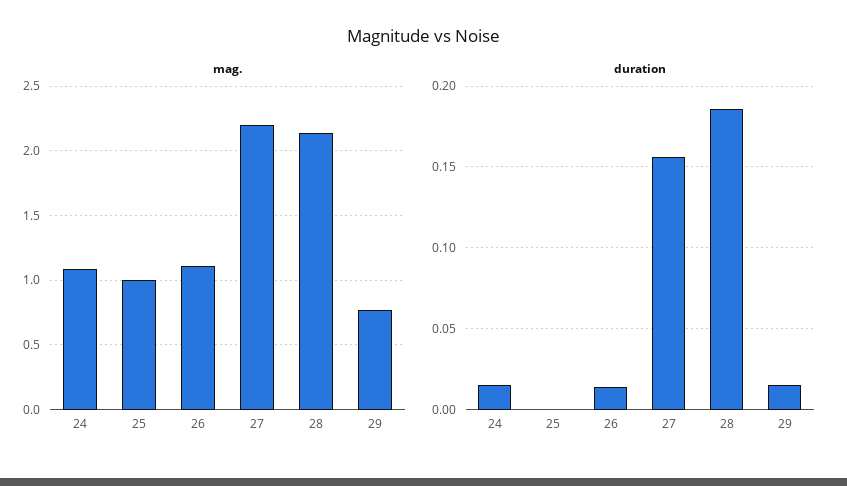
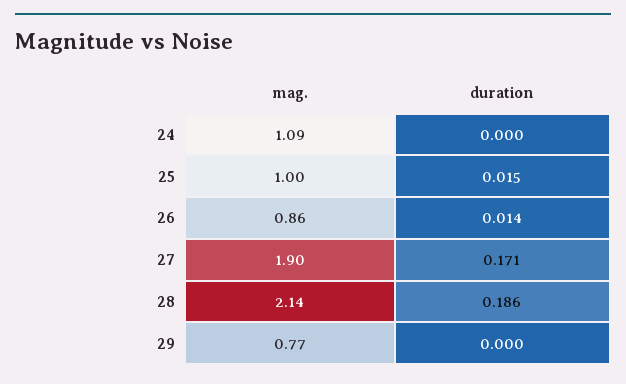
mag., 26: 1.1 -> 0.86
mag., 27: 2.2 -> 1.9
duration, 24: 0.015 -> 0
duration, 25: 0 -> 0.015
duration, 27: 0.155 -> 0.171
duration, 29: 0.015 -> 0

